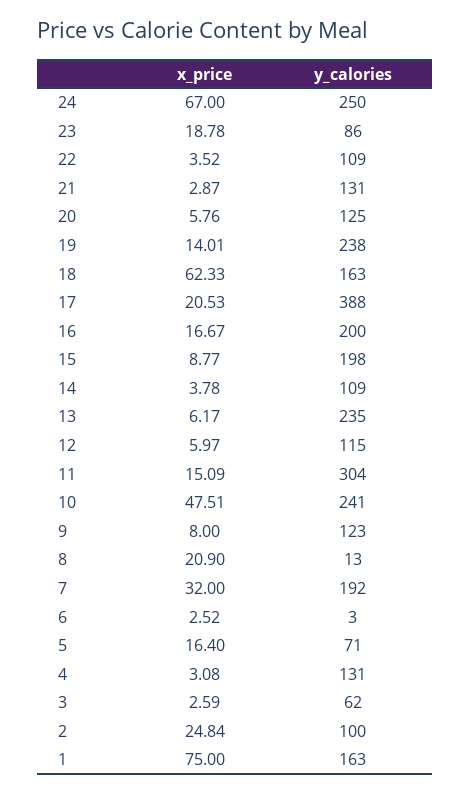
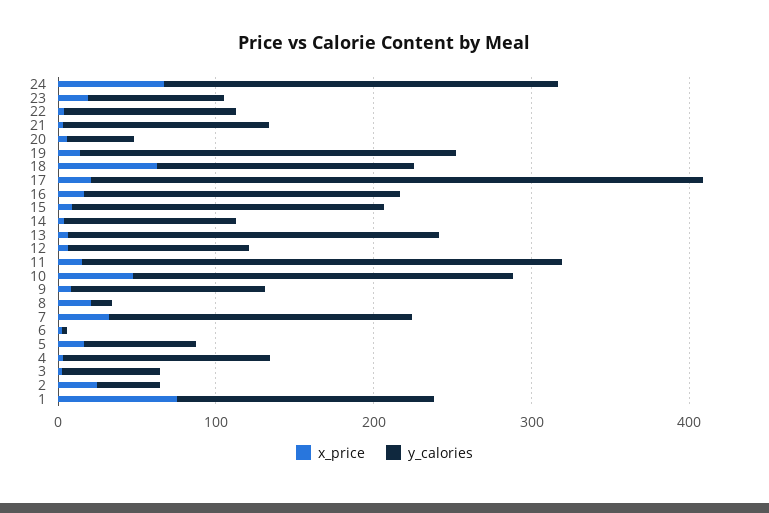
y_calories, 20: 125 -> 40
y_calories, 2: 100 -> 40

